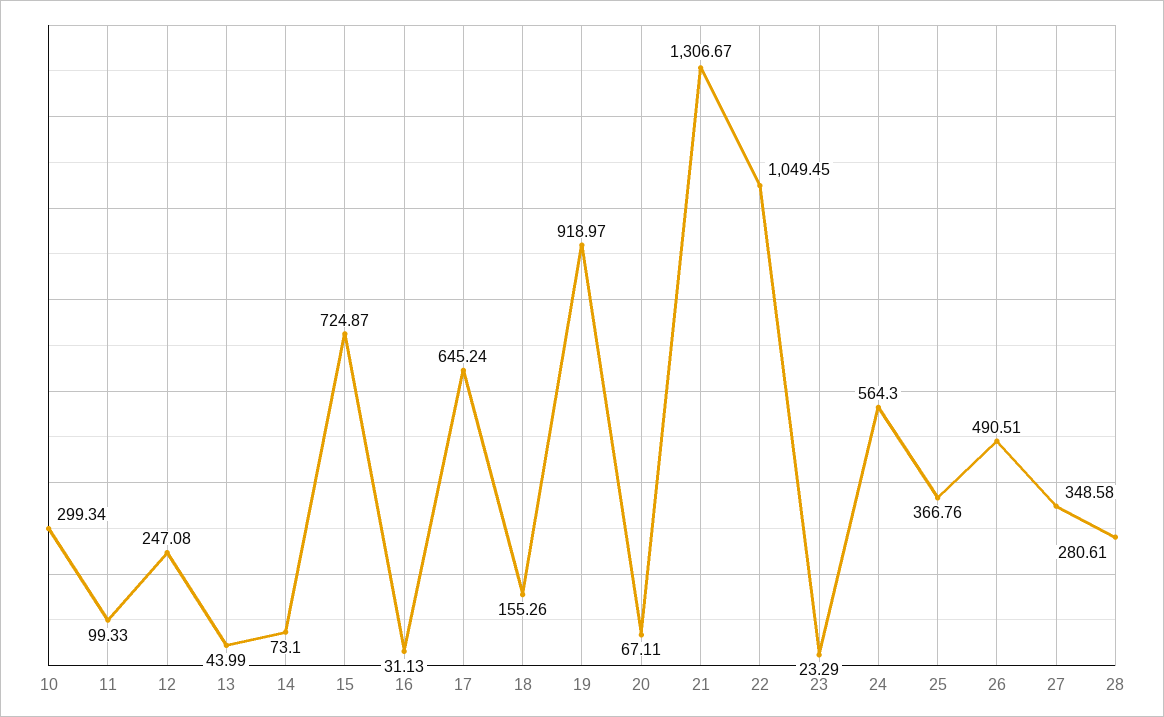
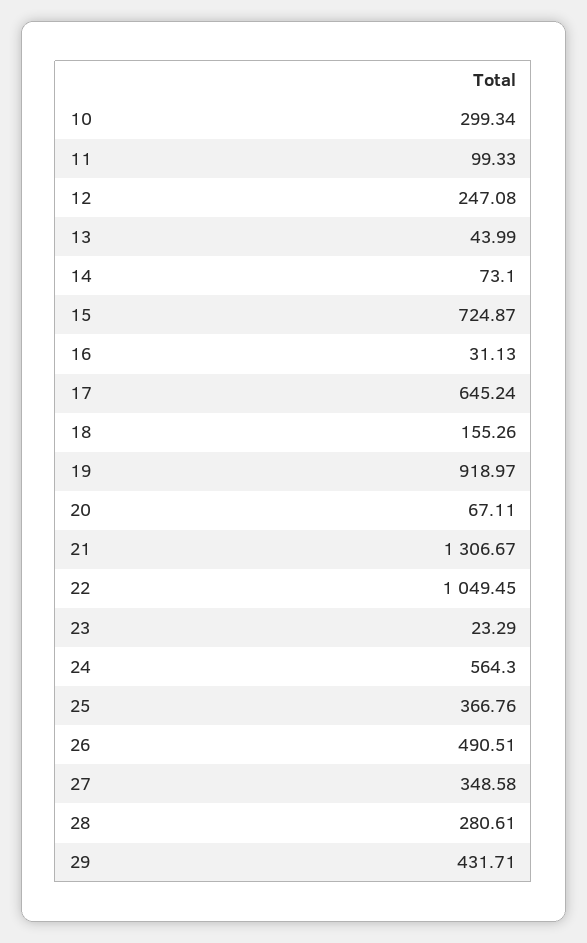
29: none -> 431.71

